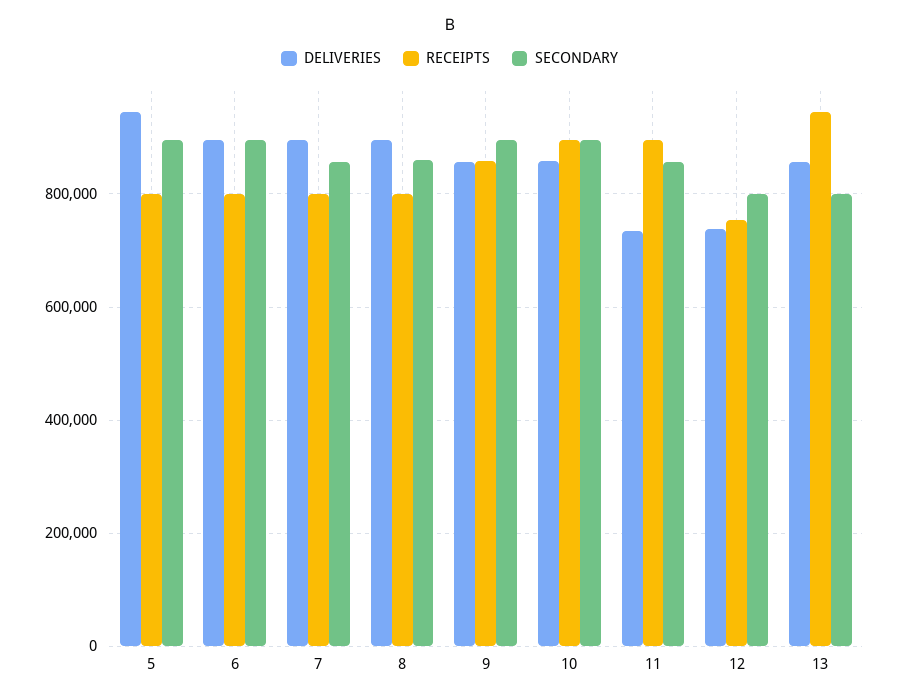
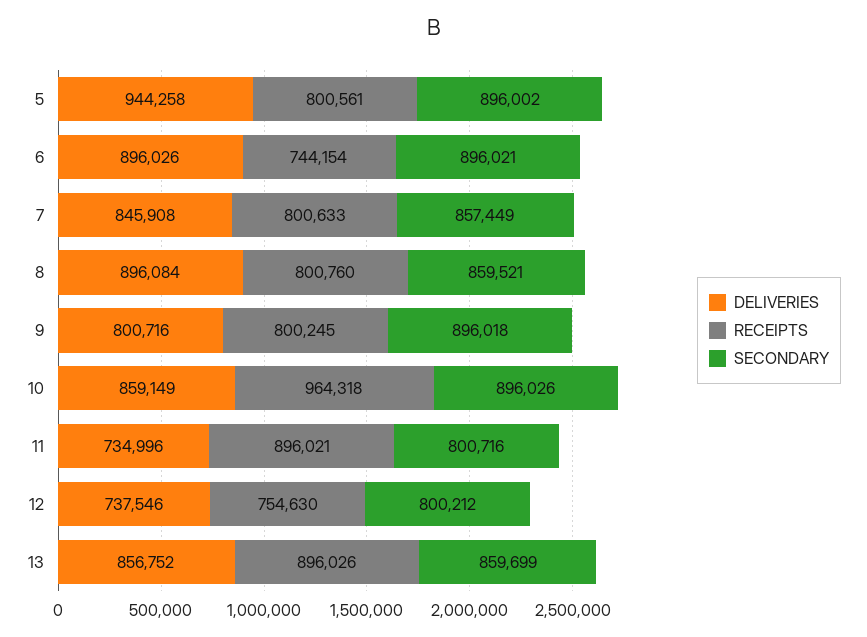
RECEIPTS, 6: 800000 -> 744154
DELIVERIES, 7: 900000 -> 845908
DELIVERIES, 9: 860000 -> 800716
RECEIPTS, 9: 860000 -> 800245
RECEIPTS, 10: 900000 -> 964318
SECONDARY, 11: 860000 -> 800716
RECEIPTS, 13: 940000 -> 896026
SECONDARY, 13: 800000 -> 859699

